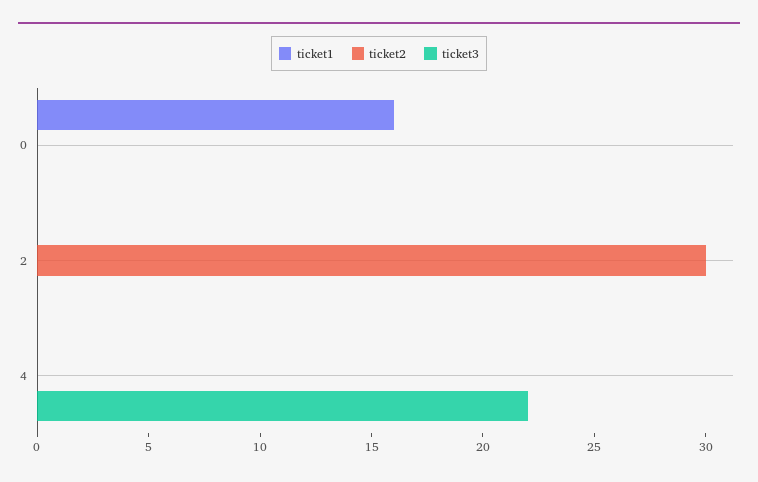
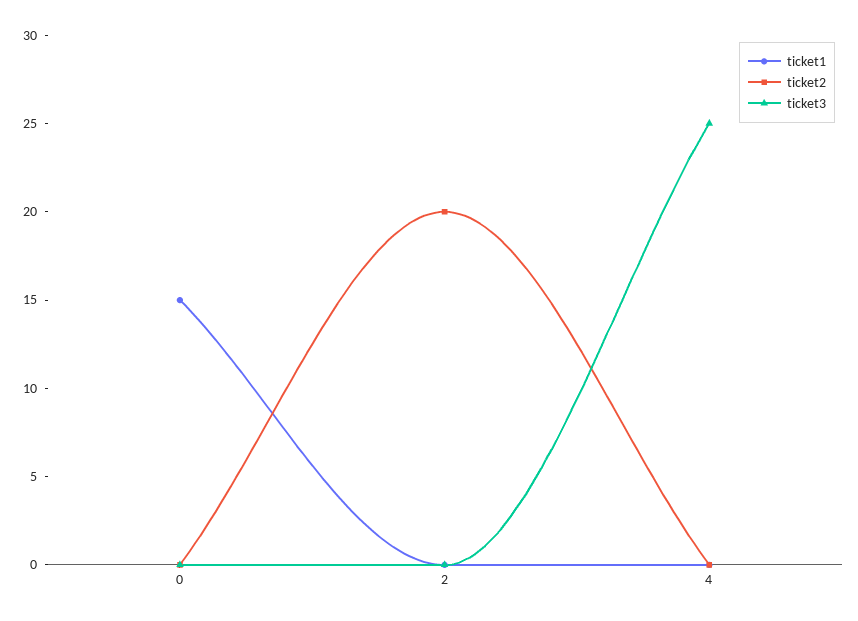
ticket1, 0: 16 -> 15
ticket2, 2: 30 -> 20
ticket3, 4: 22 -> 25

